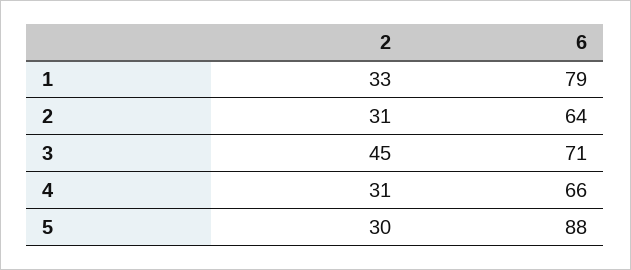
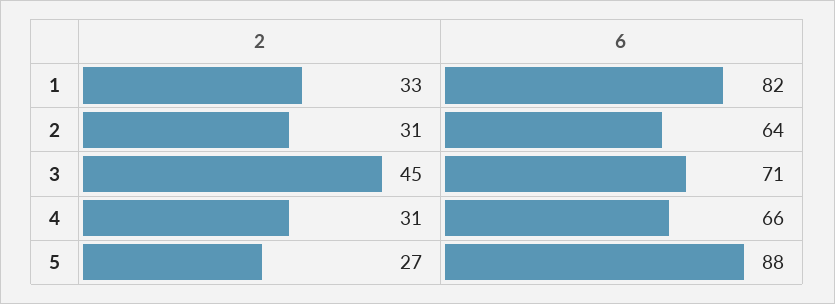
6, 1: 79 -> 82
2, 5: 30 -> 27

